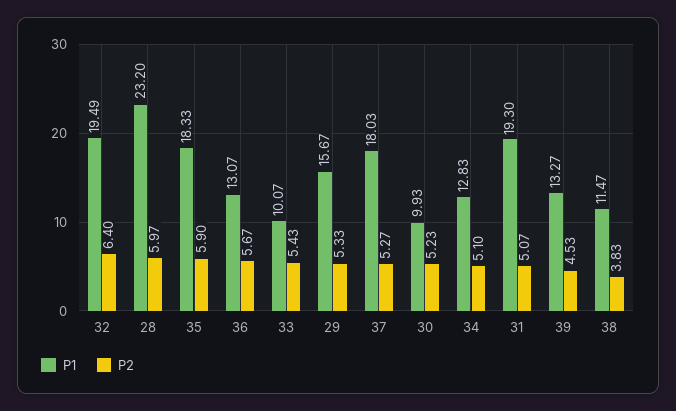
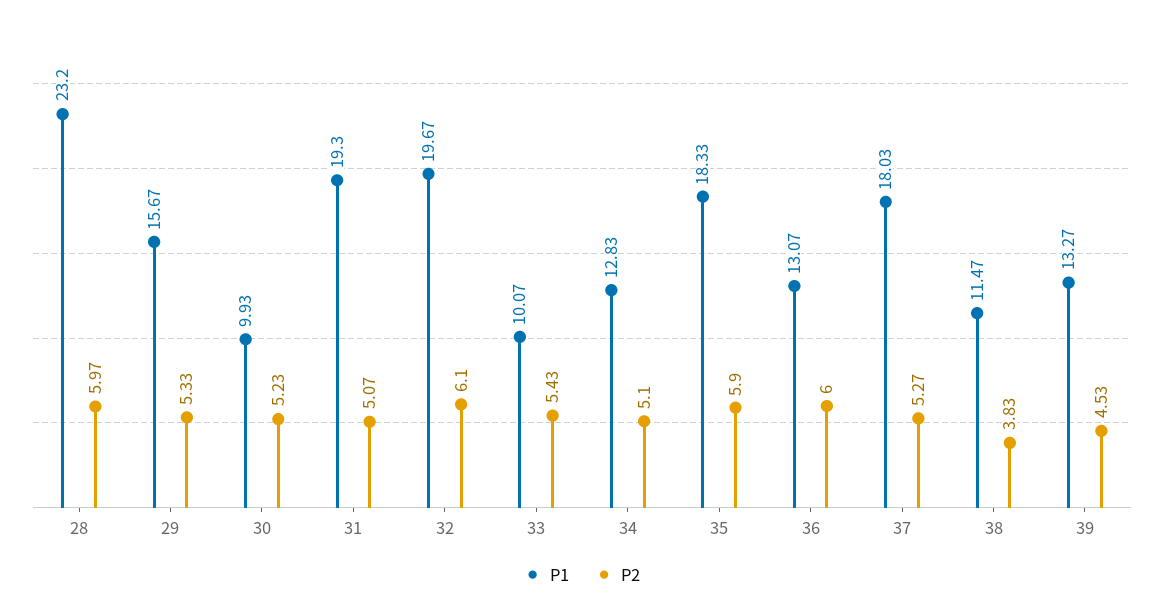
P1, 32: 19.49 -> 19.67
P2, 32: 6.4 -> 6.1
P2, 36: 5.67 -> 6

